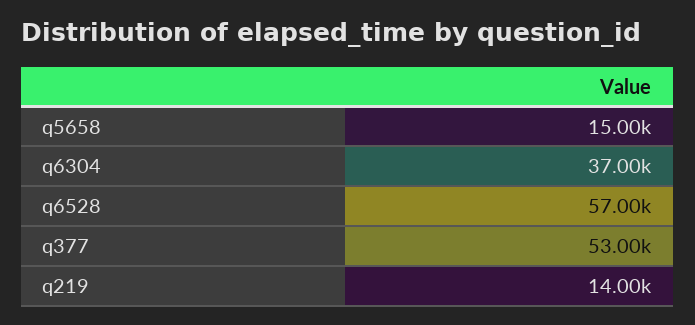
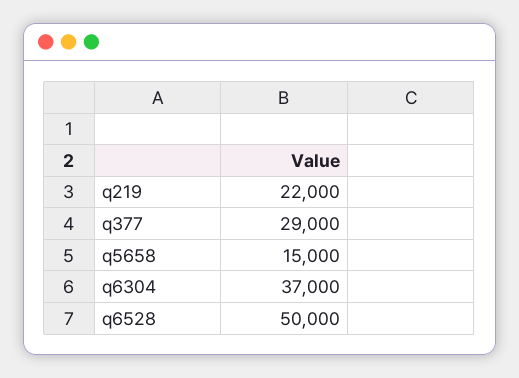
q6528: 57000 -> 50000
q377: 53000 -> 29000
q219: 14000 -> 22000

